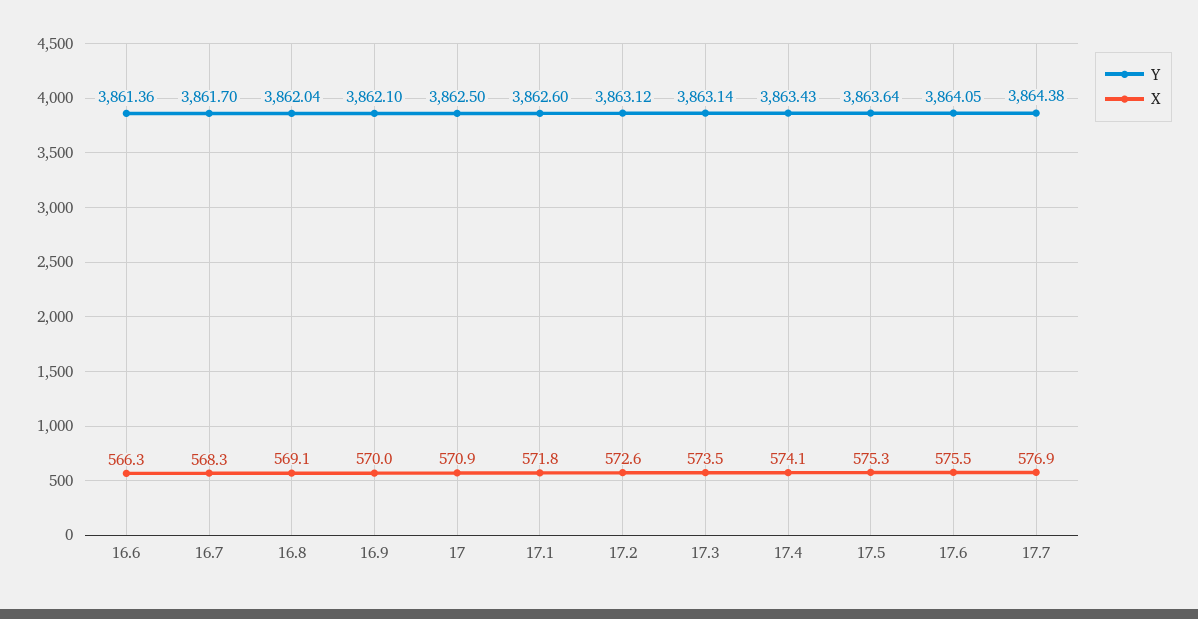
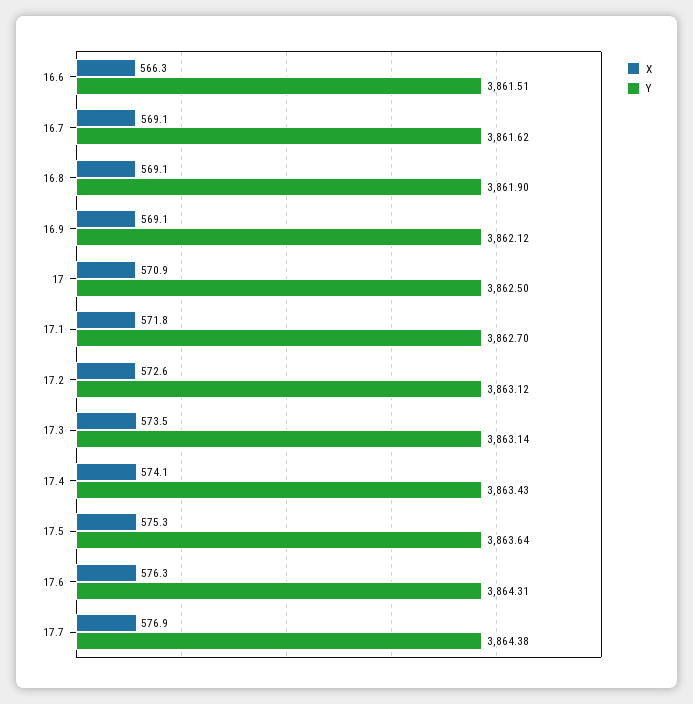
Y, 16.6: 3861.36 -> 3861.51
Y, 16.7: 3861.7 -> 3861.62
X, 16.7: 568.3 -> 569.1
Y, 16.8: 3862.04 -> 3861.9
Y, 16.9: 3862.1 -> 3862.12
X, 16.9: 570 -> 569.1
Y, 17.1: 3862.6 -> 3862.7
Y, 17.6: 3864.05 -> 3864.31
X, 17.6: 575.5 -> 576.3

